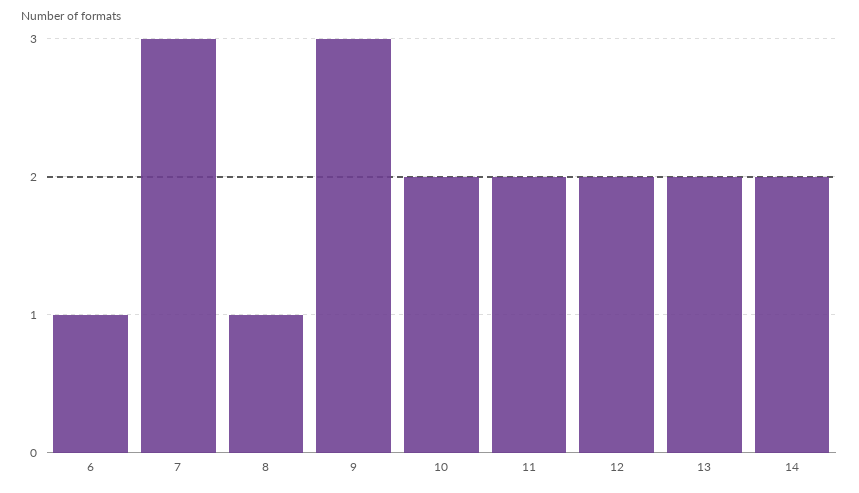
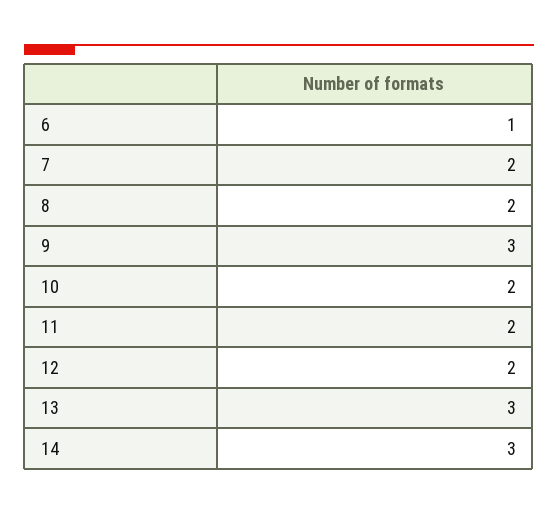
7: 3 -> 2
8: 1 -> 2
13: 2 -> 3
14: 2 -> 3

